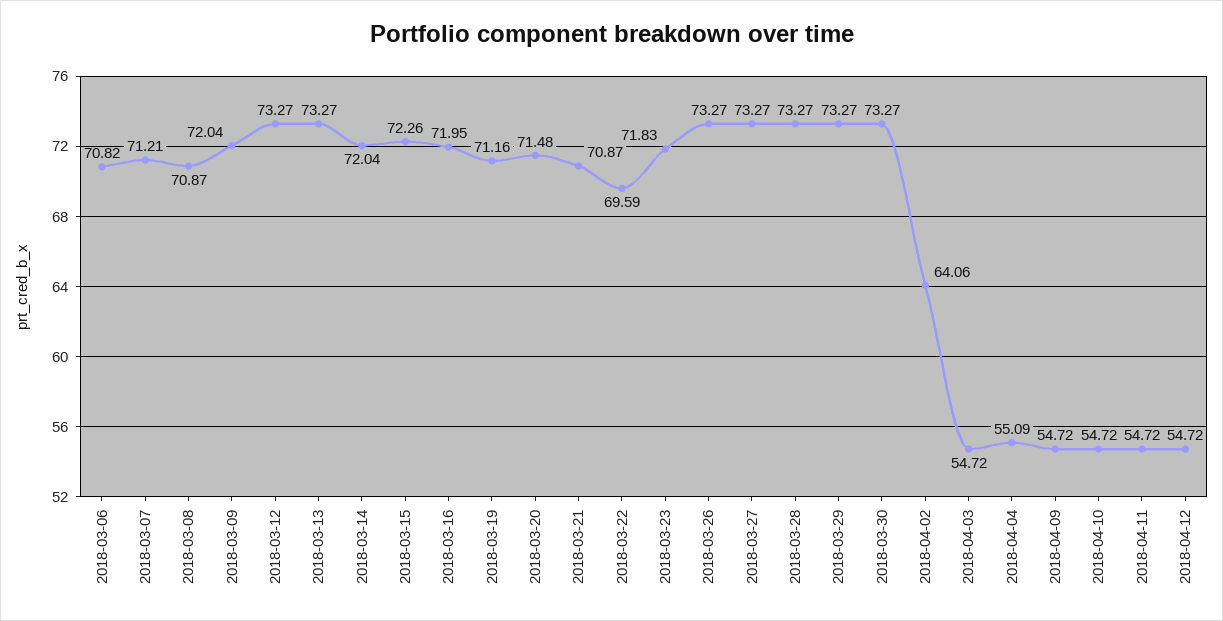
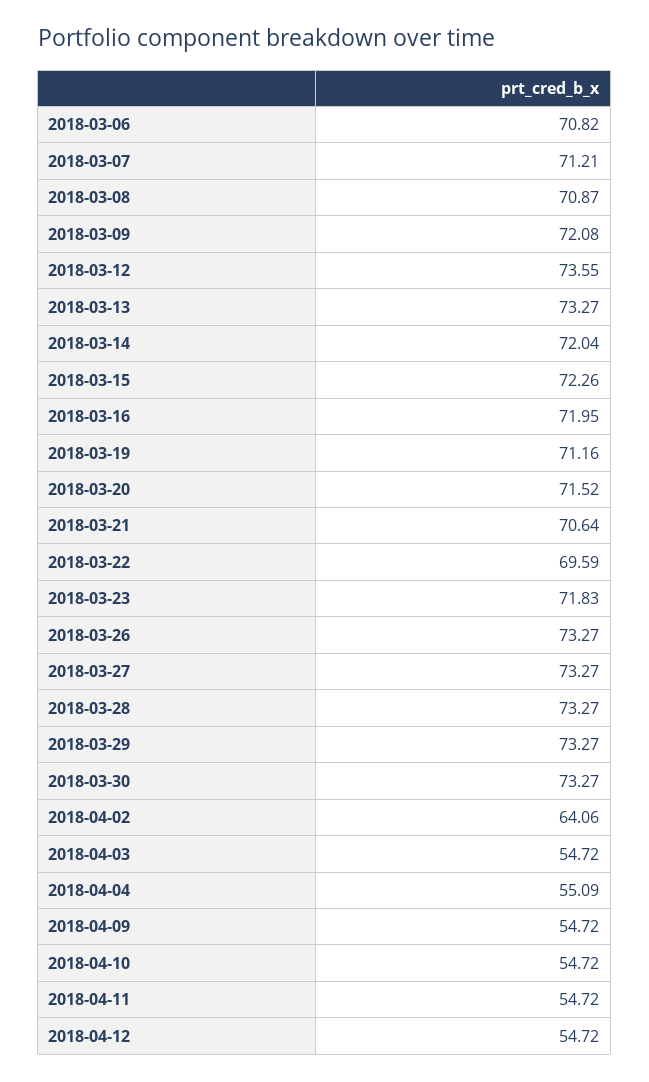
2018-03-09: 72.04 -> 72.08
2018-03-12: 73.27 -> 73.55
2018-03-20: 71.48 -> 71.52
2018-03-21: 70.87 -> 70.64

